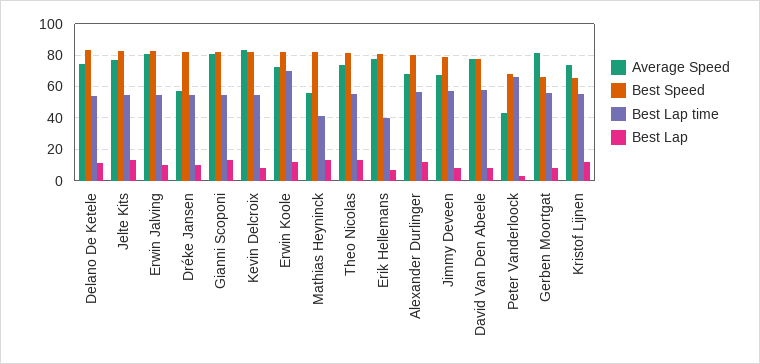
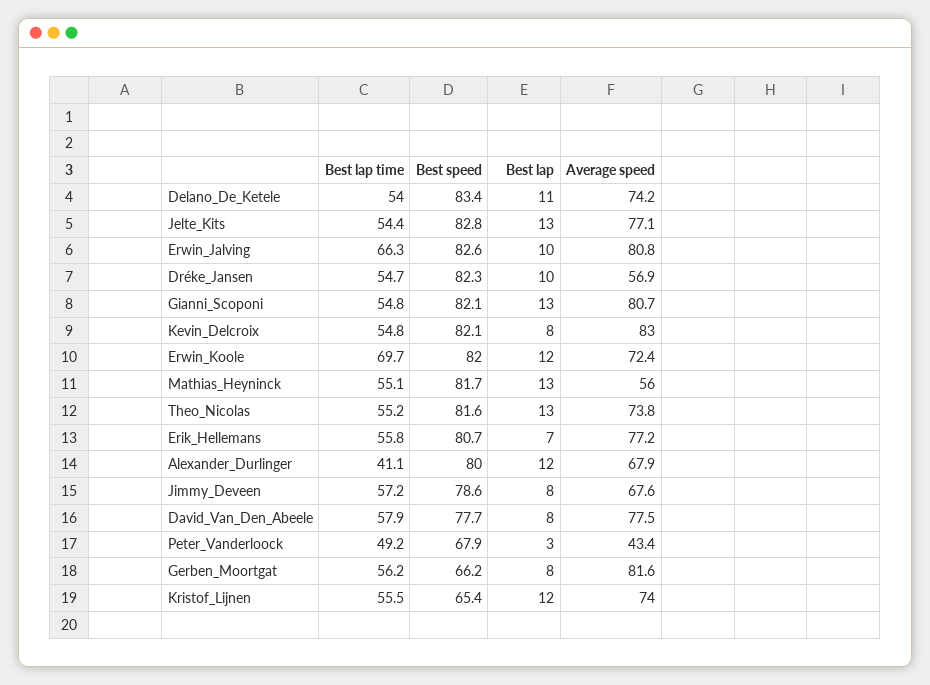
Best Lap time, Erwin Jalving: 55 -> 66.3
Best Lap time, Mathias Heyninck: 40 -> 55.1
Best Lap time, Erik Hellemans: 40 -> 55.8
Best Lap time, Alexander Durlinger: 55 -> 41.1
Best Lap time, Peter Vanderloock: 65 -> 49.2

